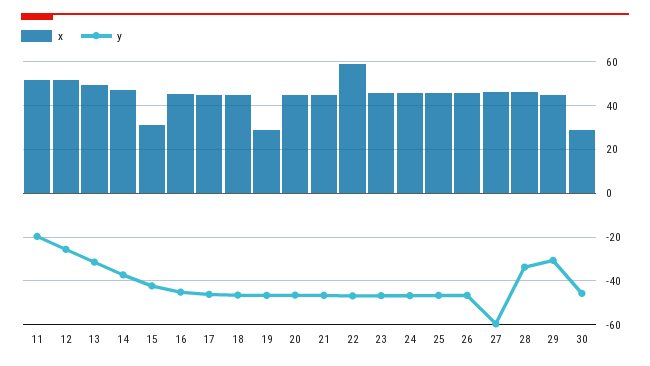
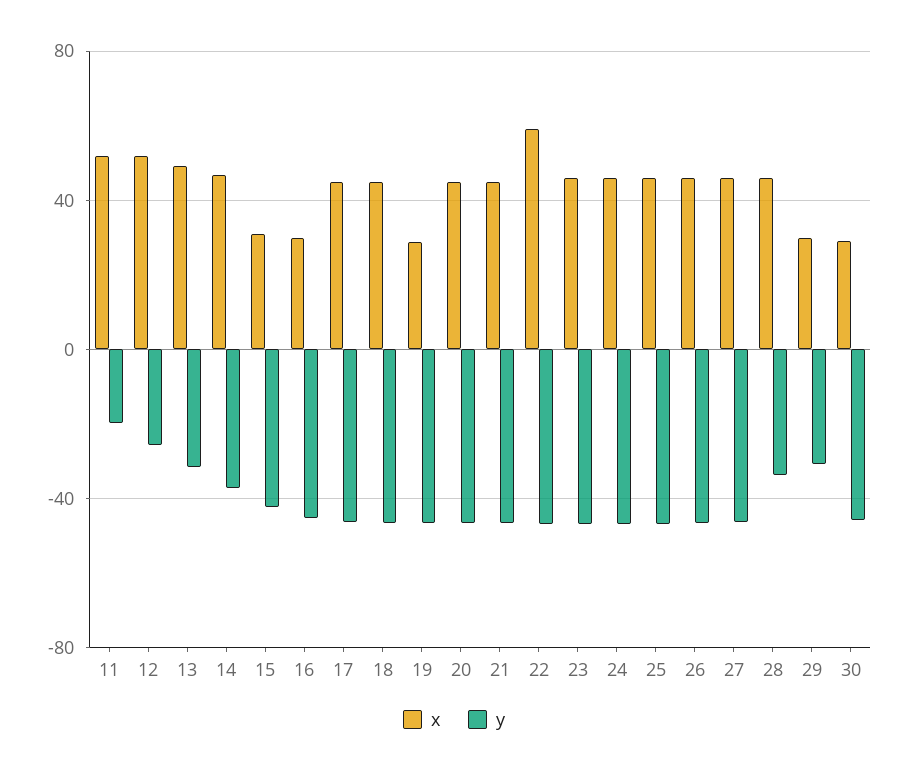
x, 16: 45 -> 30
y, 27: -60 -> -45
x, 29: 45 -> 30

